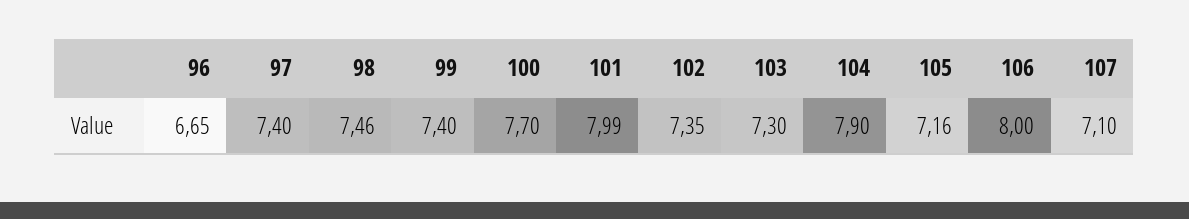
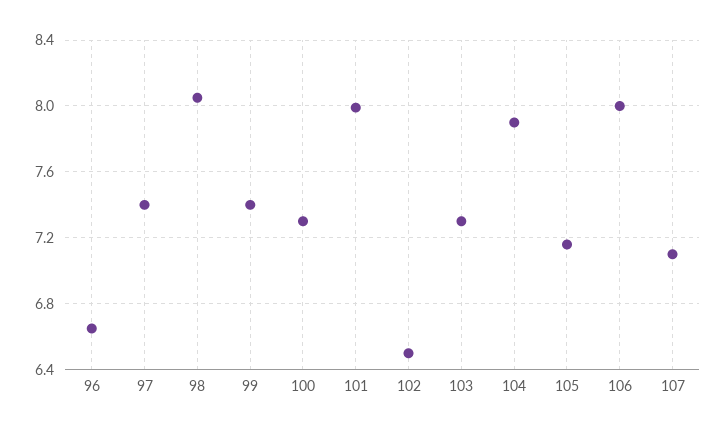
98: 7.46 -> 8.05
100: 7.7 -> 7.3
102: 7.35 -> 6.5

